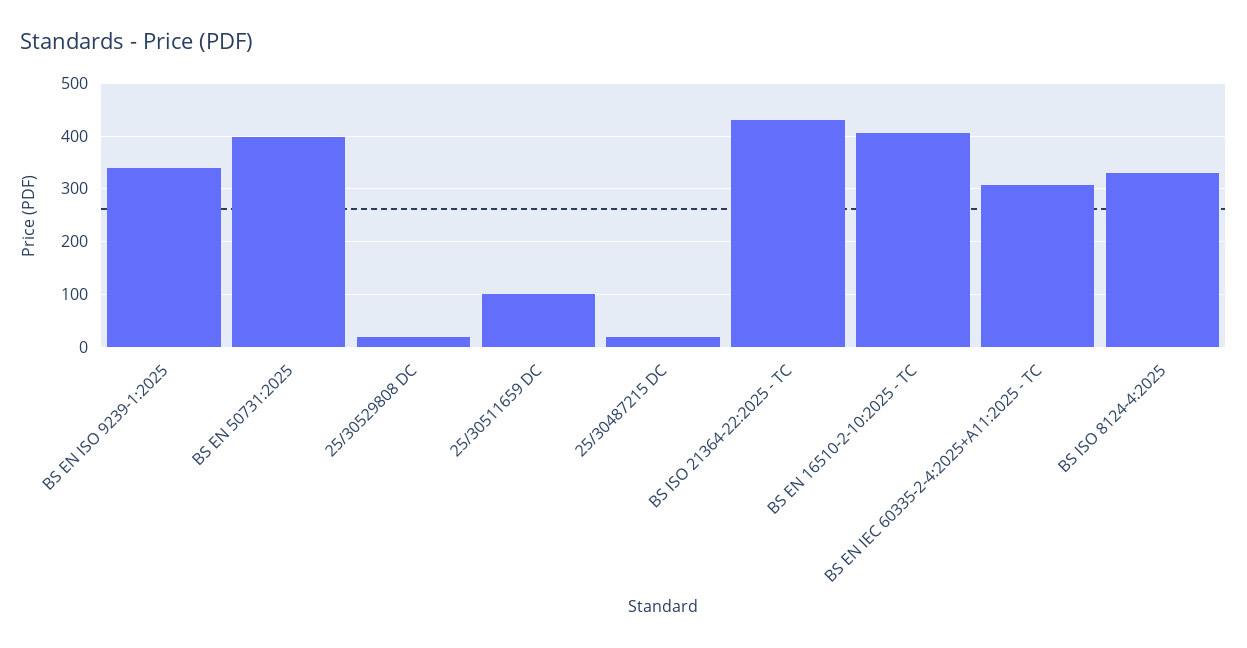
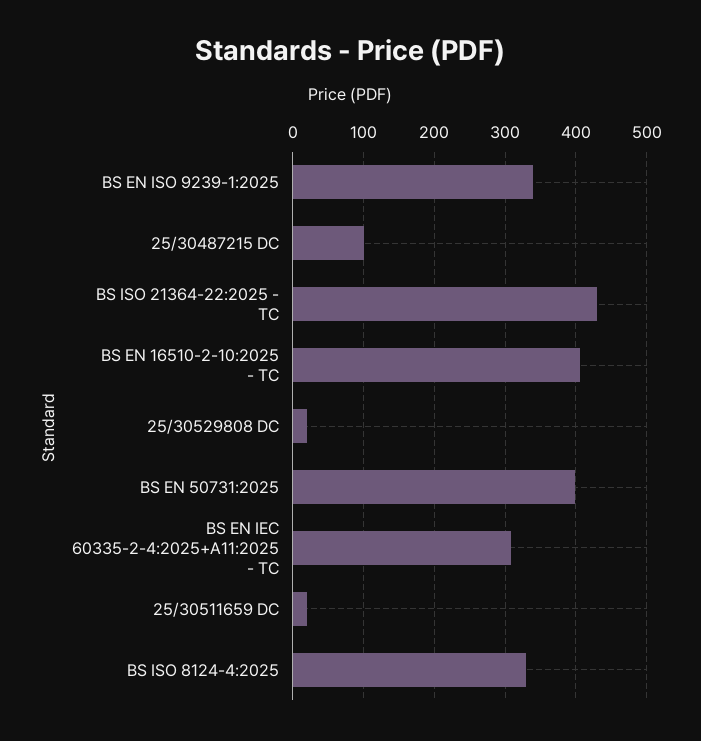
25/30511659 DC: 100 -> 20
25/30487215 DC: 20 -> 100

